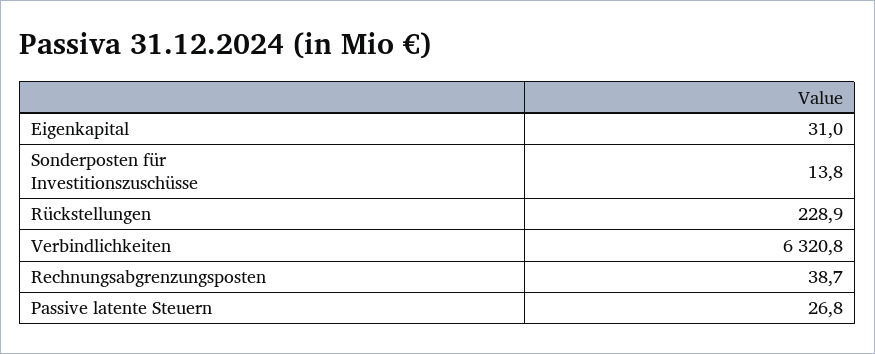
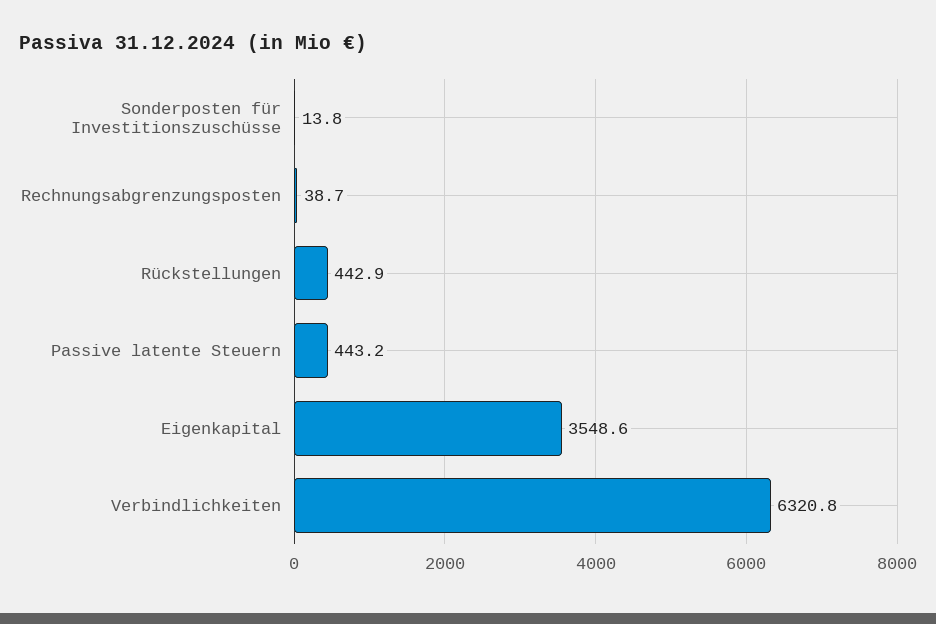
Eigenkapital: 31 -> 3548.6
Rückstellungen: 228.9 -> 442.9
Passive latente Steuern: 26.8 -> 443.2

